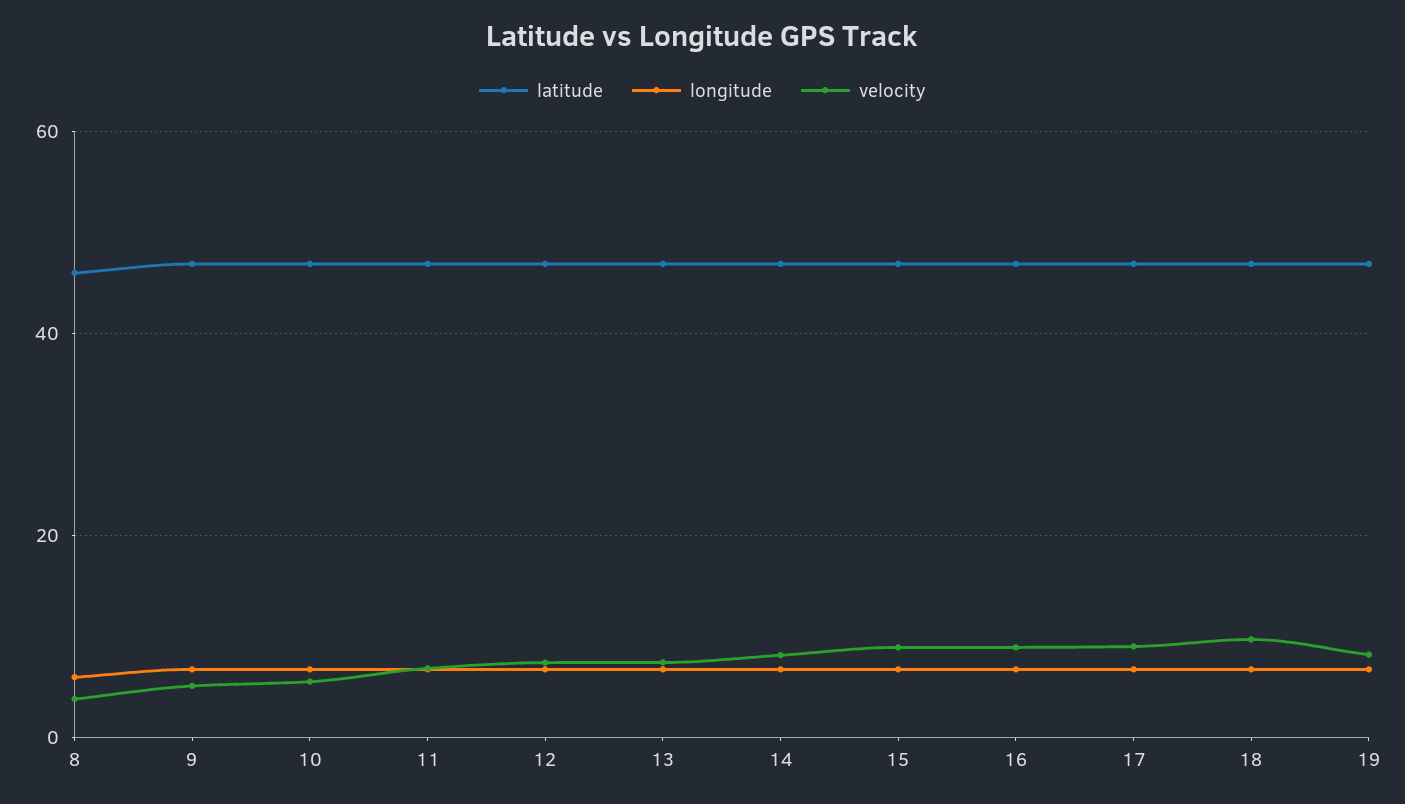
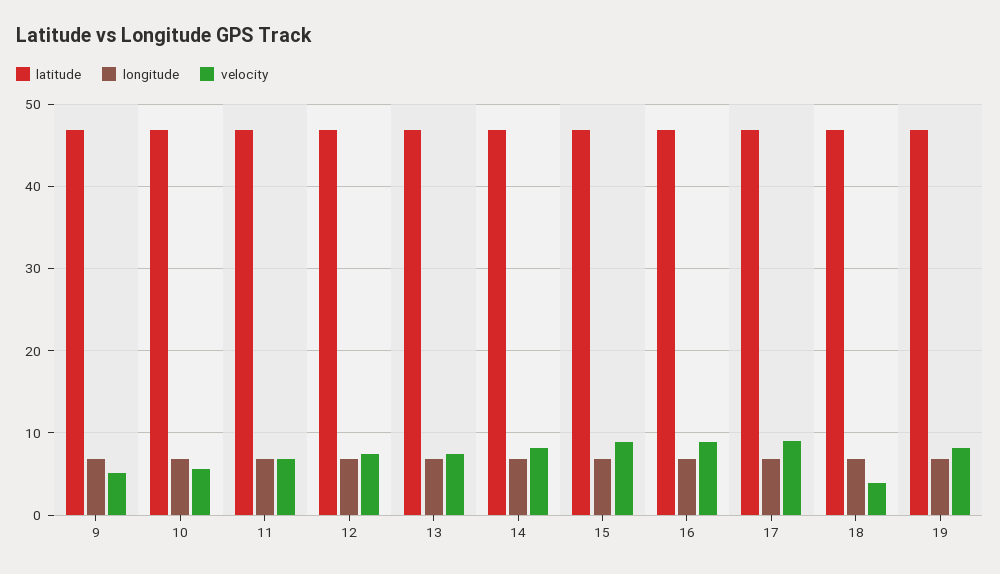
latitude, 8: 46 -> none
longitude, 8: 6 -> none
velocity, 8: 4 -> none
velocity, 18: 10 -> 4

